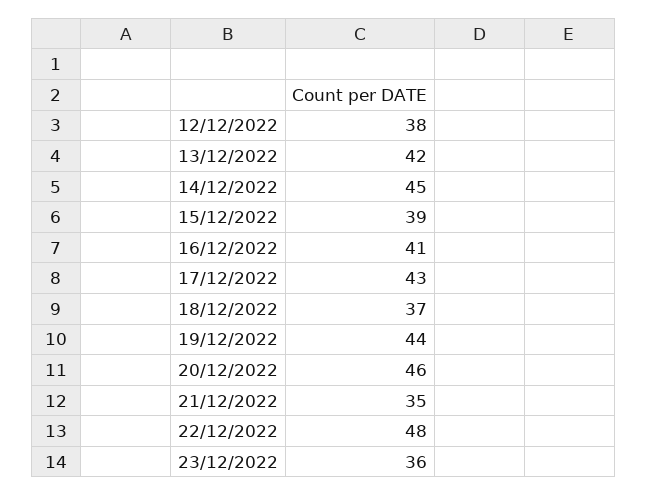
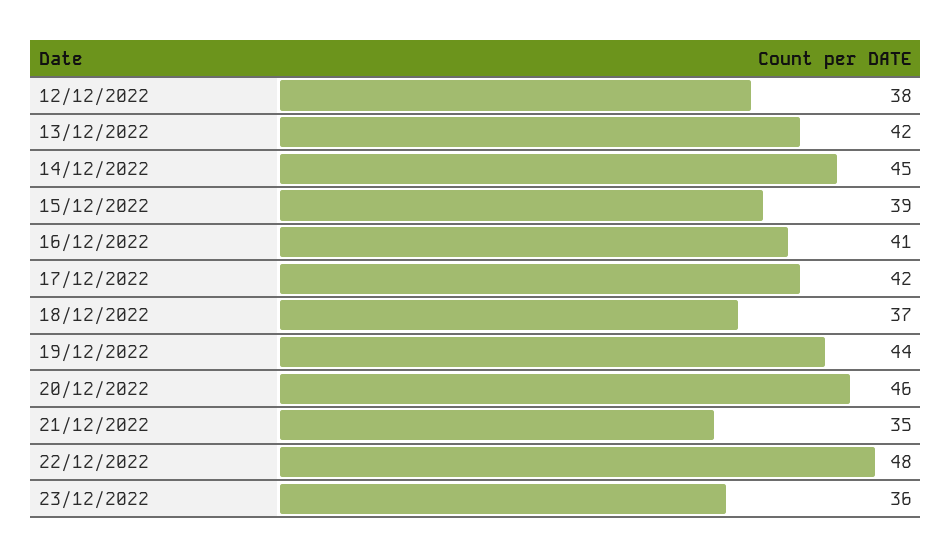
17/12/2022: 43 -> 42

